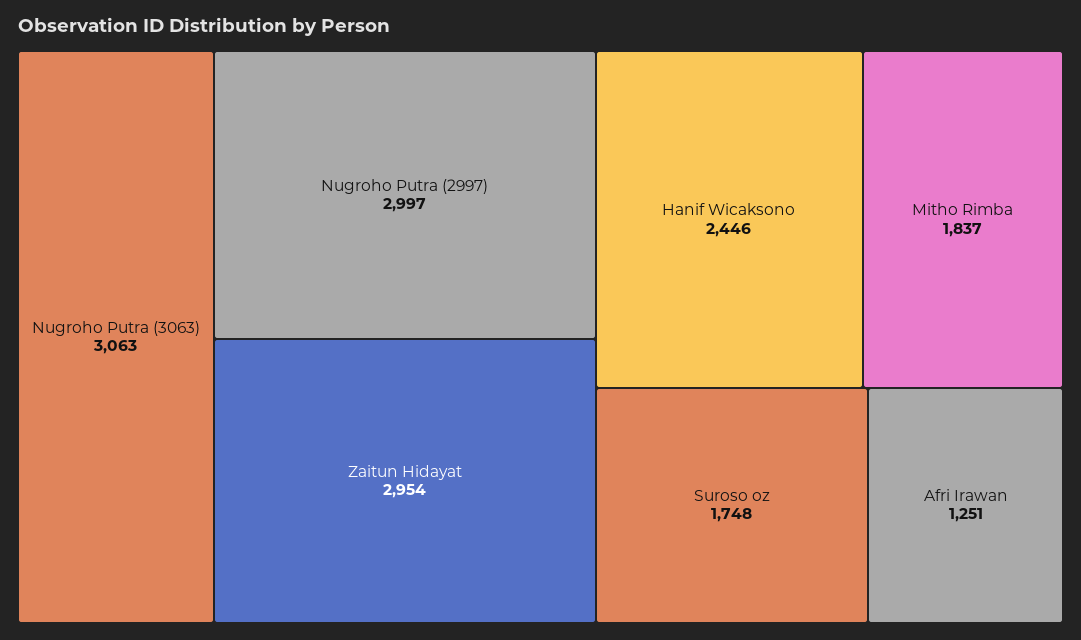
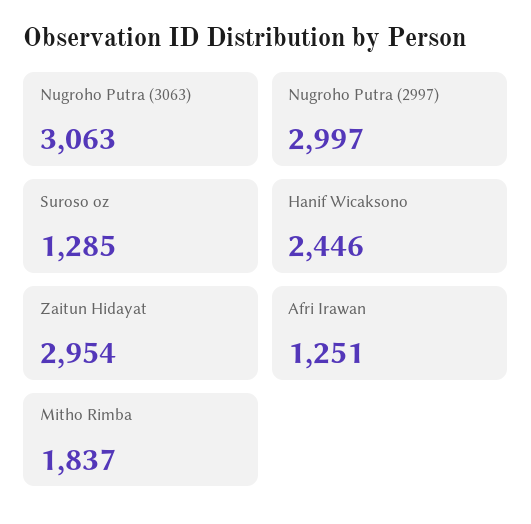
Suroso oz: 1748 -> 1285

